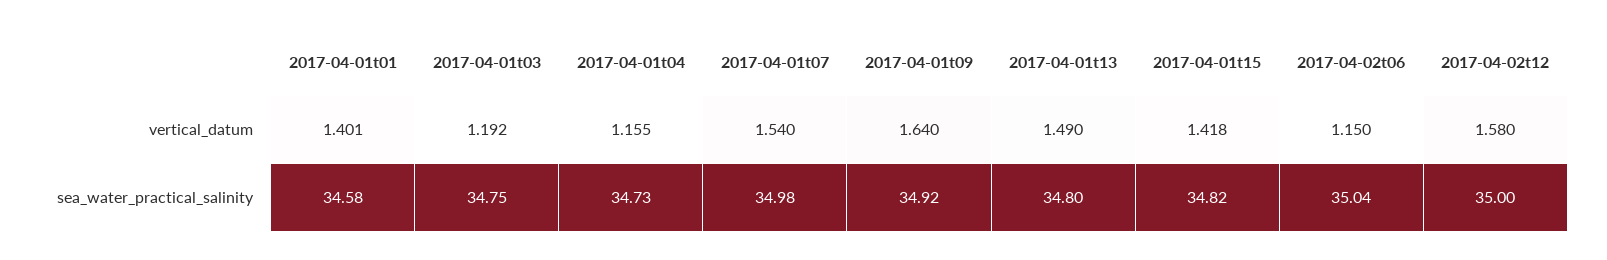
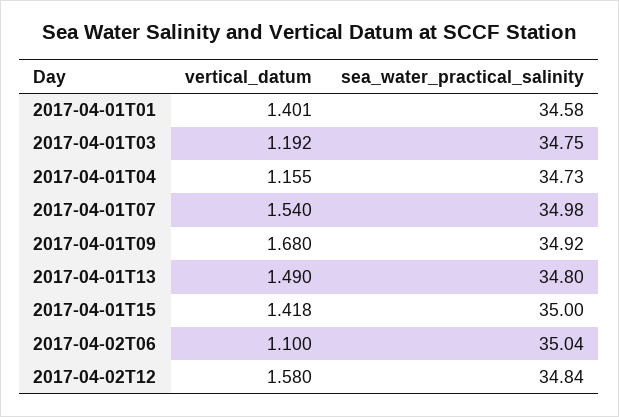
2017-04-01t09, vertical_datum: 1.64 -> 1.68
2017-04-02t06, vertical_datum: 1.15 -> 1.1
2017-04-01t15, sea_water_practical_salinity: 34.82 -> 35
2017-04-02t12, sea_water_practical_salinity: 35 -> 34.84

